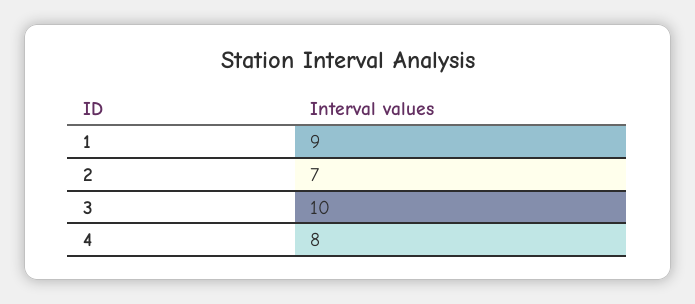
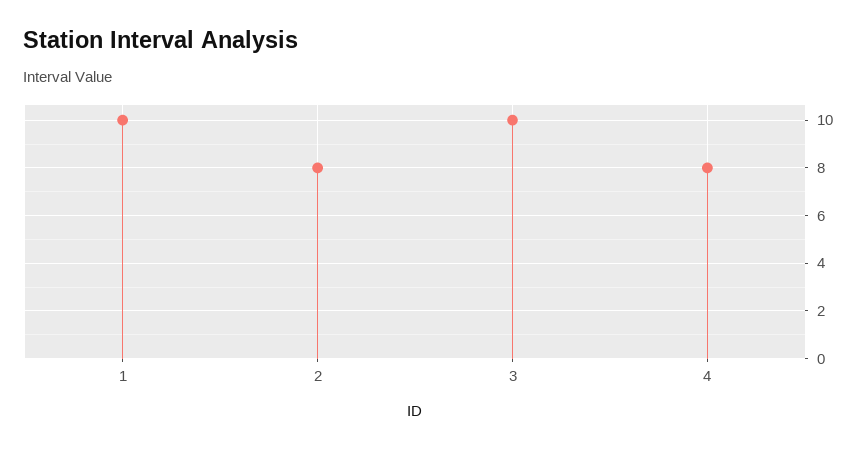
1: 9 -> 10
2: 7 -> 8

